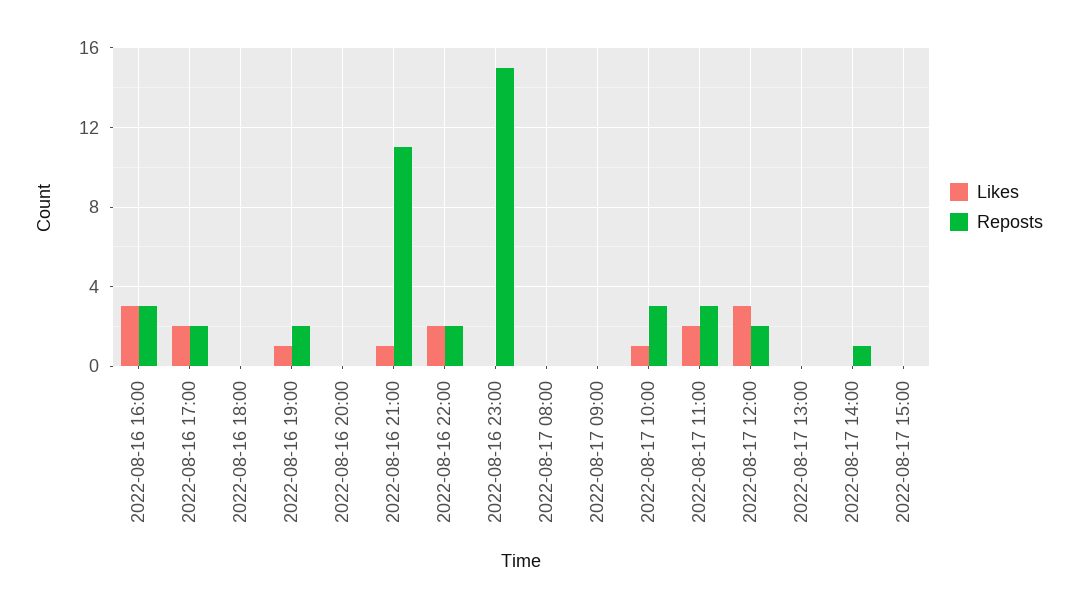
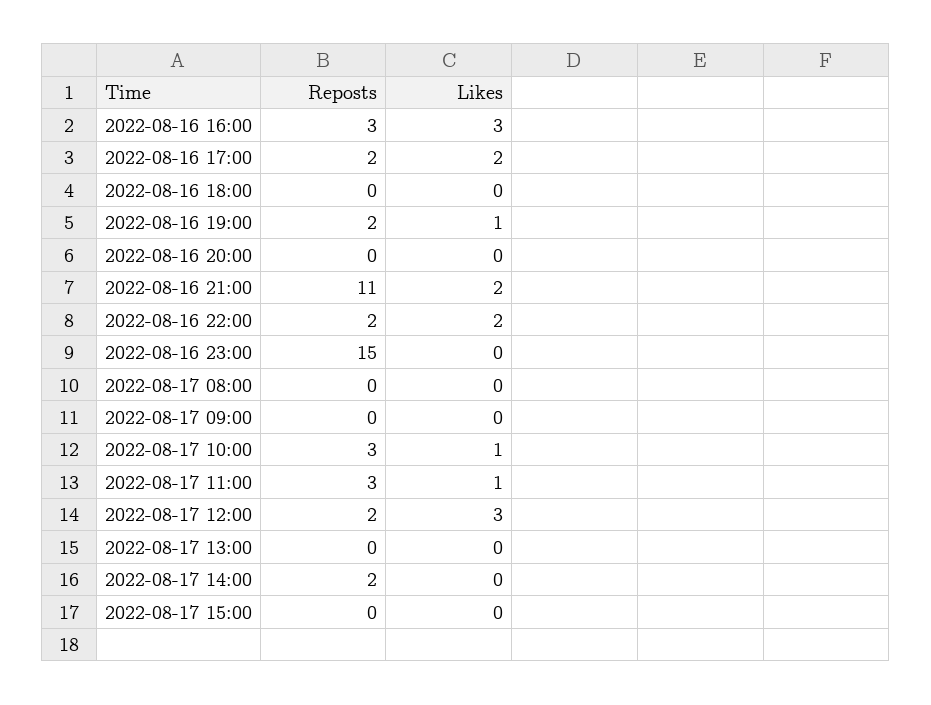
Likes, 2022-08-16 21:00: 1 -> 2
Likes, 2022-08-17 11:00: 2 -> 1
Reposts, 2022-08-17 14:00: 1 -> 2

